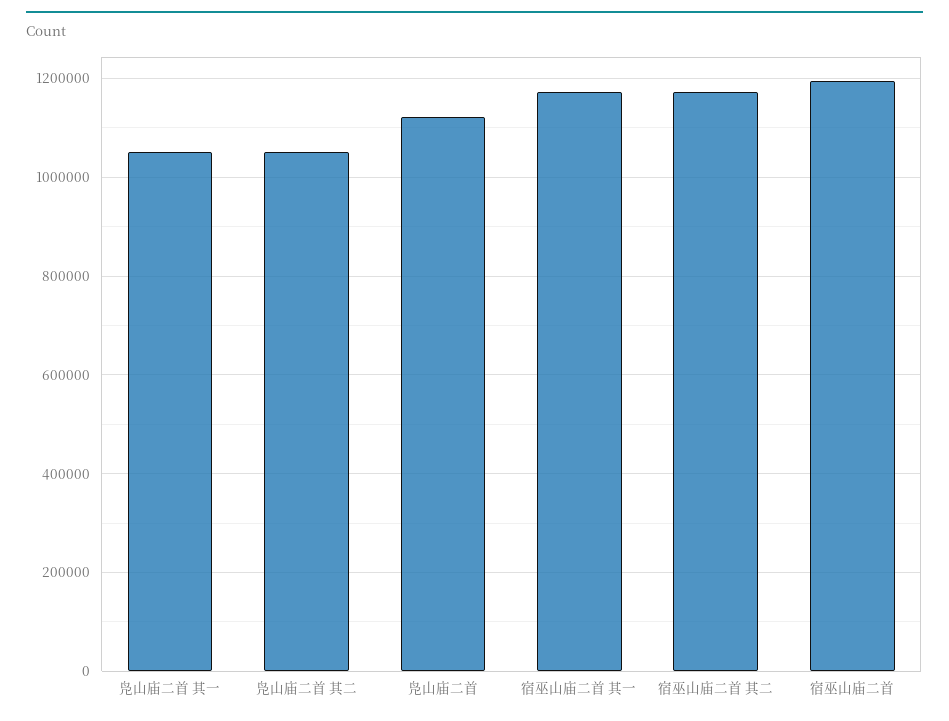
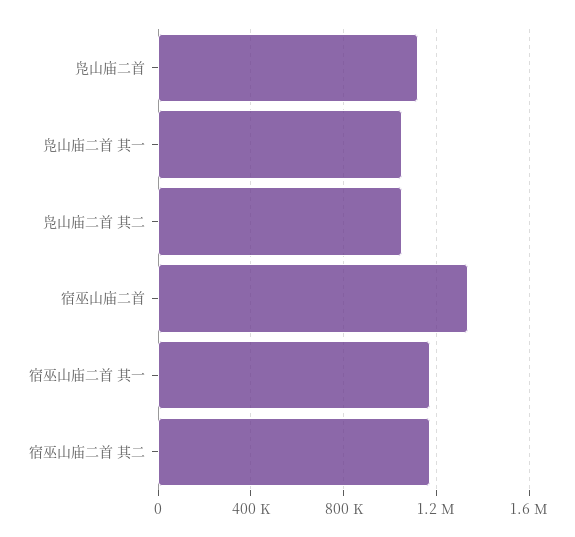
宿巫山庙二首: 1200000 -> 1350000

